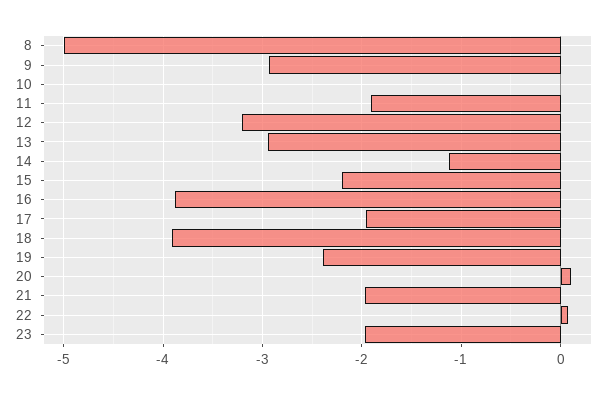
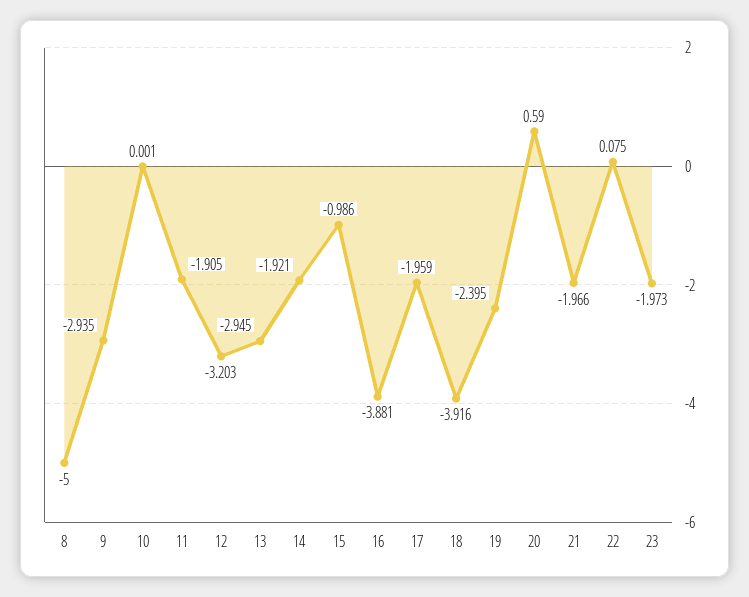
14: -1.1 -> -1.921
15: -2.2 -> -0.986
20: 0.1 -> 0.59

